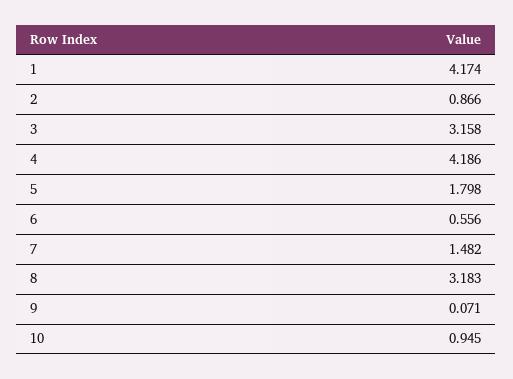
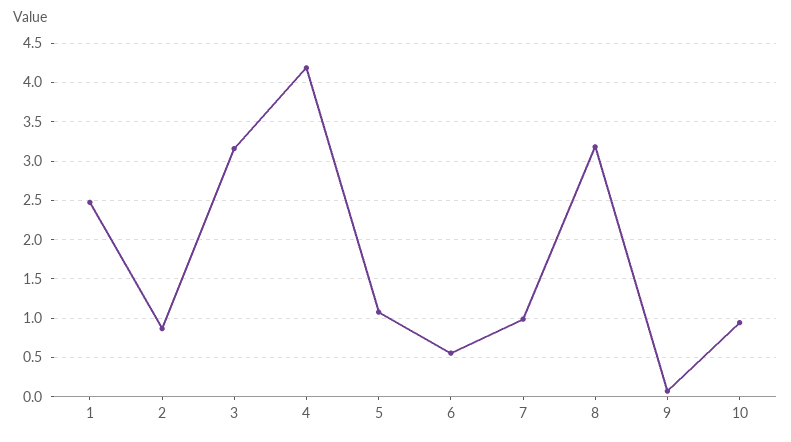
1: 4.174 -> 2.5
5: 1.798 -> 1.1
7: 1.482 -> 1

